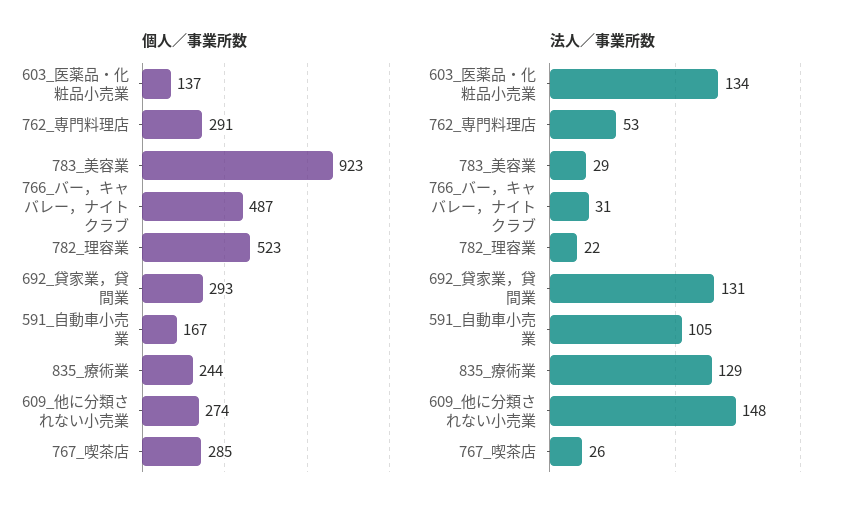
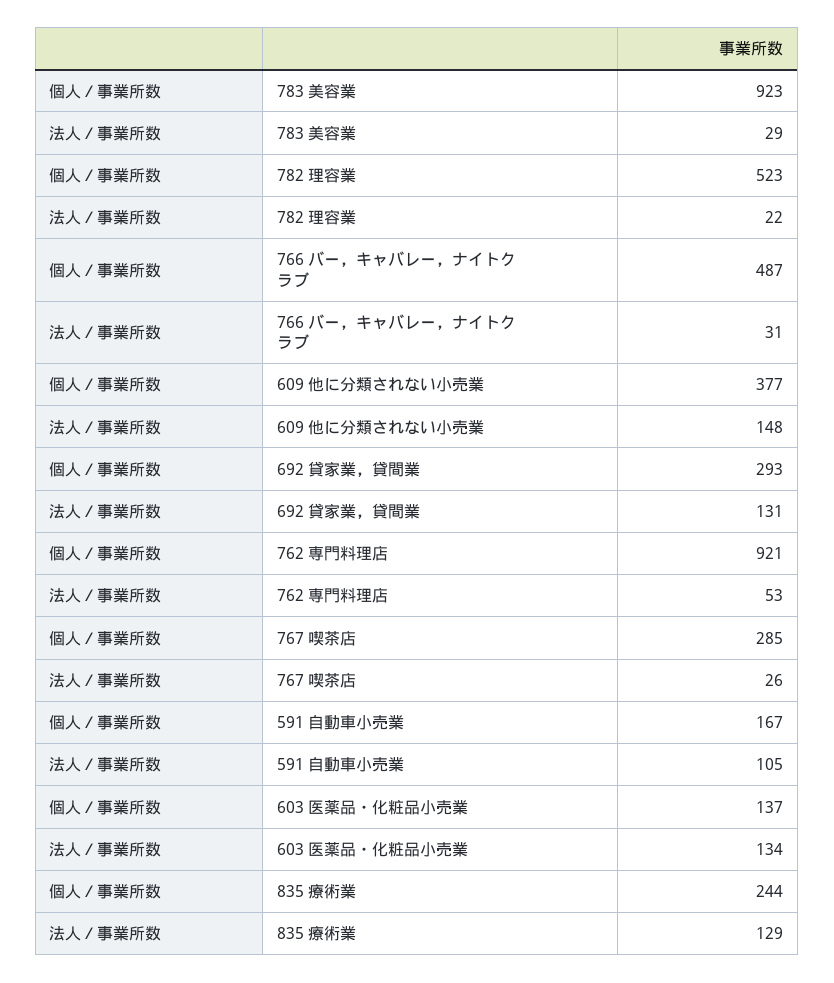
個人／事業所数, 762_専門料理店: 291 -> 921
個人／事業所数, 609_他に分類されない小売業: 274 -> 377

